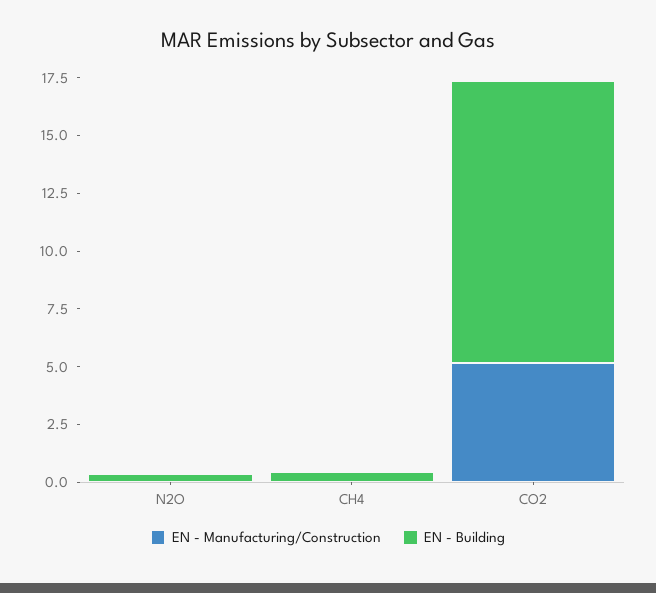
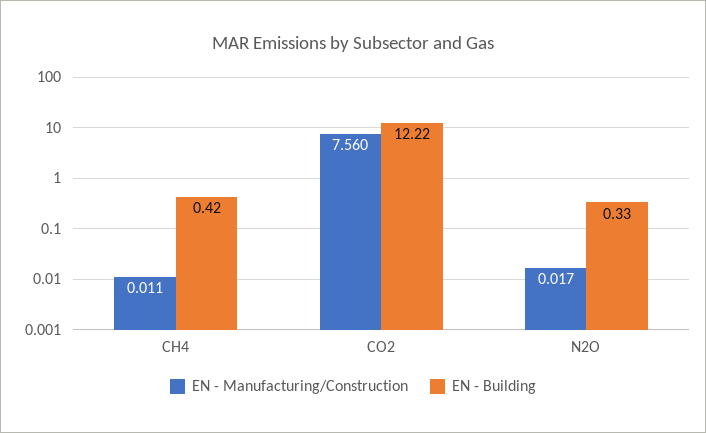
EN - Manufacturing/Construction, CO2: 5 -> 7.56

